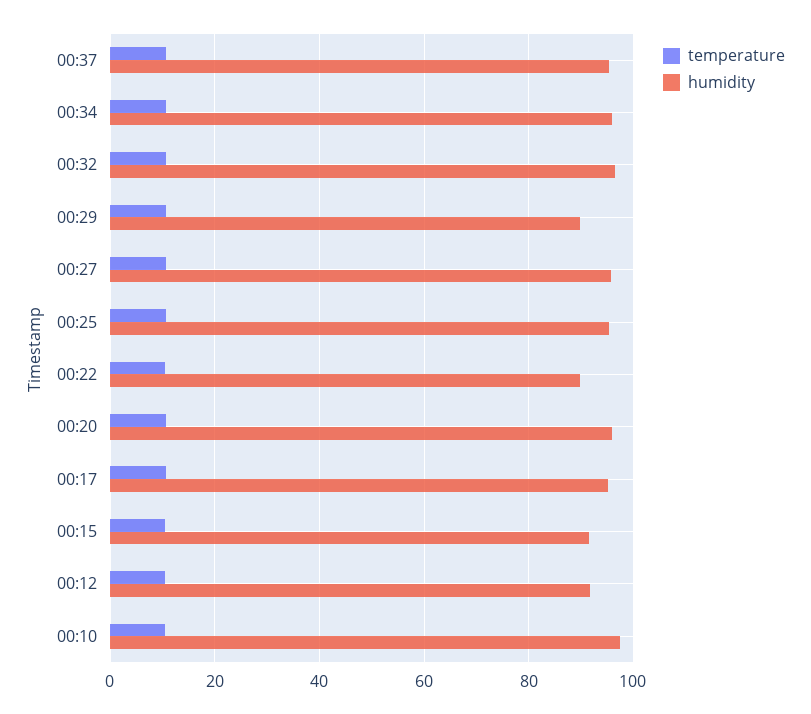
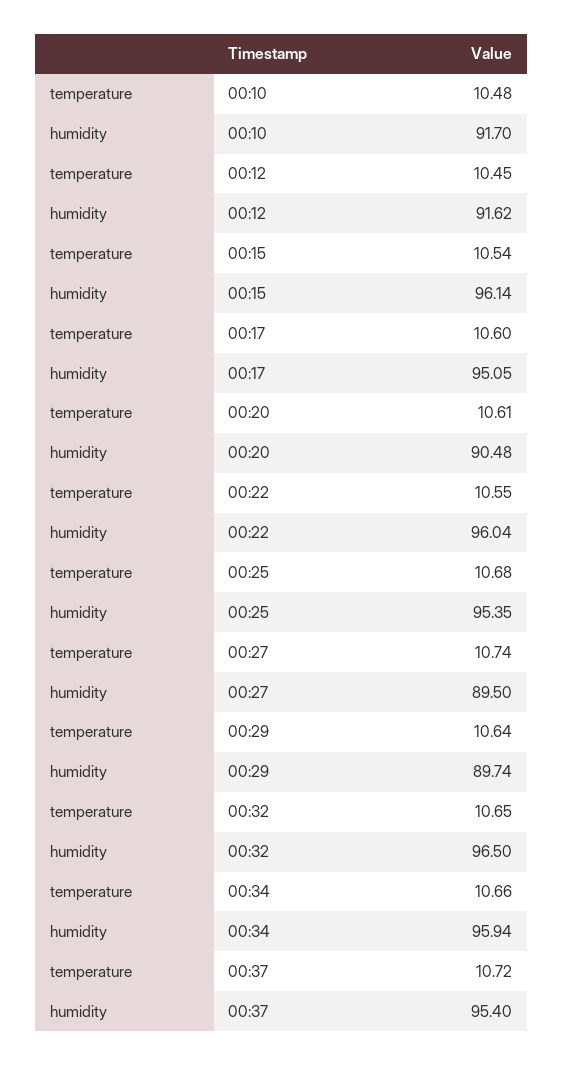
humidity, 00:27: 96 -> 89.5
humidity, 00:22: 90 -> 96.04
humidity, 00:20: 96 -> 90.48
humidity, 00:15: 92 -> 96.14
humidity, 00:10: 98 -> 91.7

